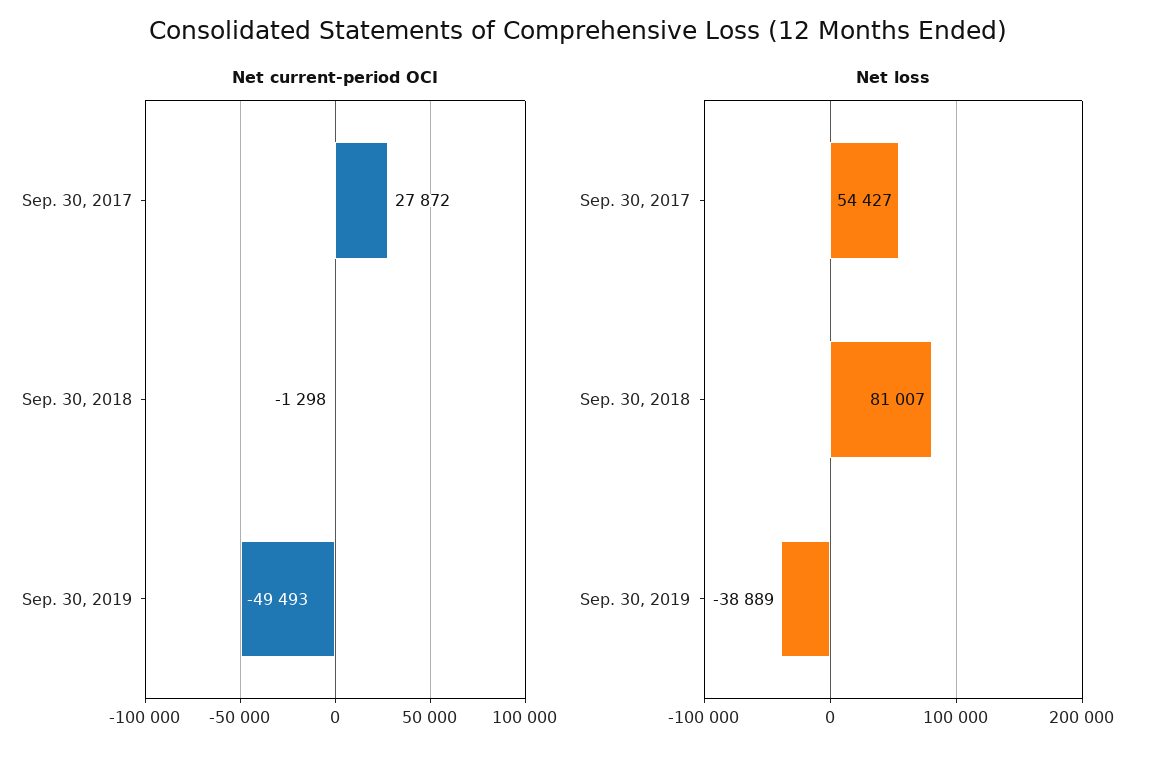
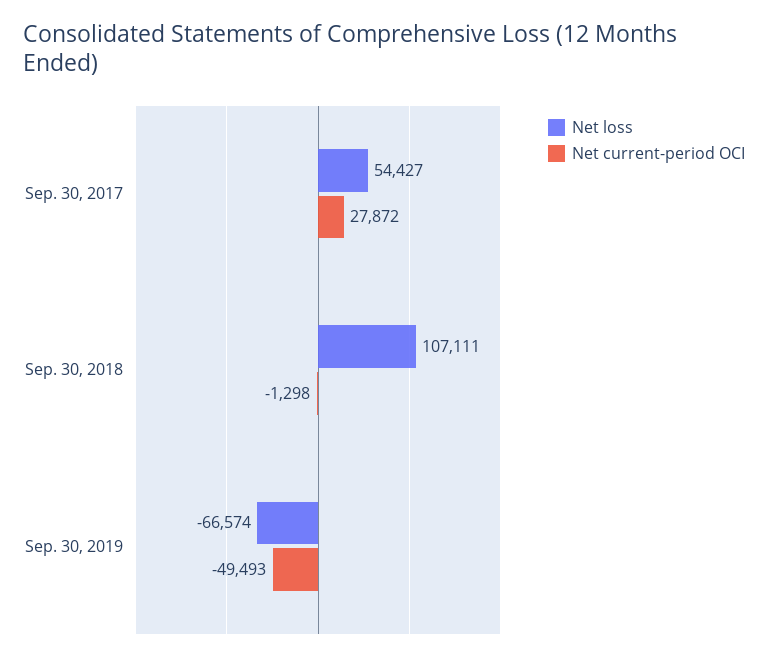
Net loss, Sep. 30, 2018: 81007 -> 107111
Net loss, Sep. 30, 2019: -38889 -> -66574

